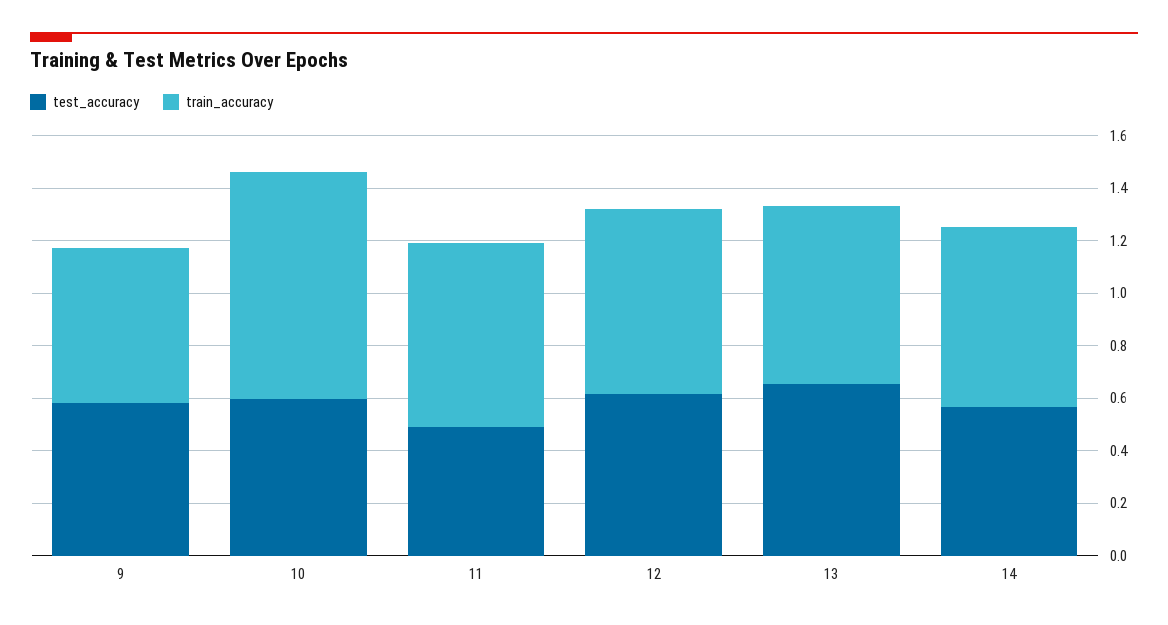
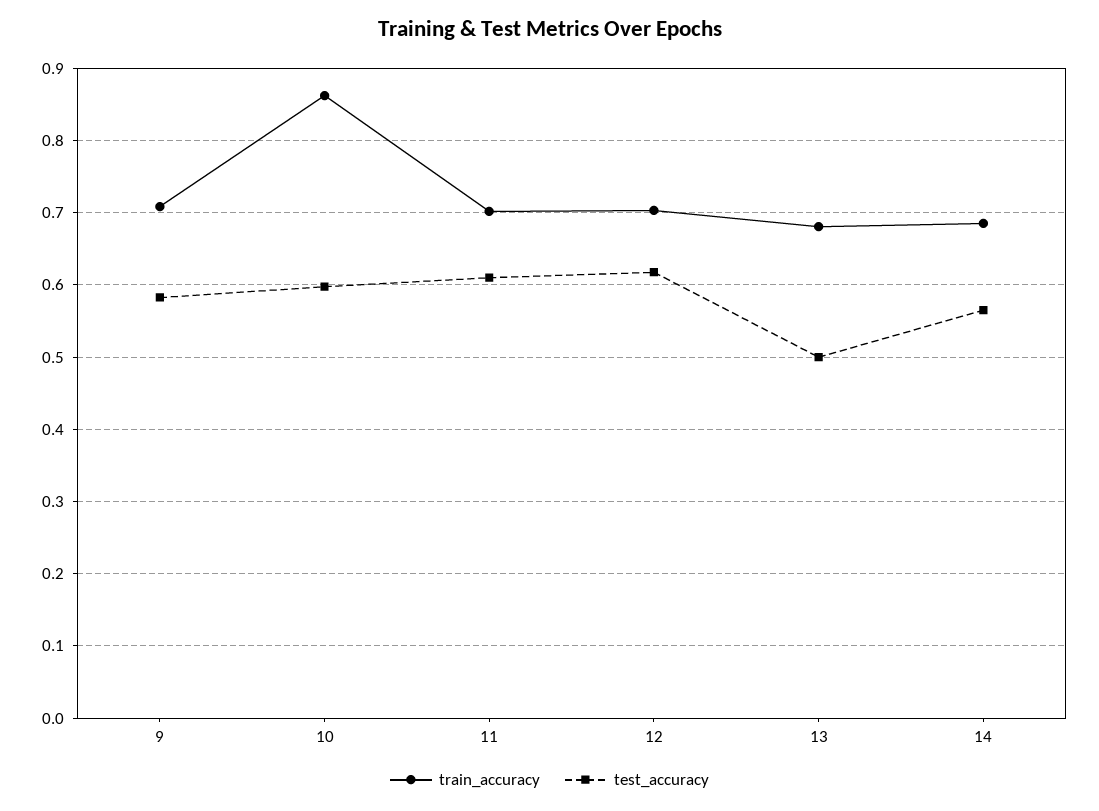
train_accuracy, 9: 0.6 -> 0.71
test_accuracy, 11: 0.5 -> 0.61
test_accuracy, 13: 0.65 -> 0.5

